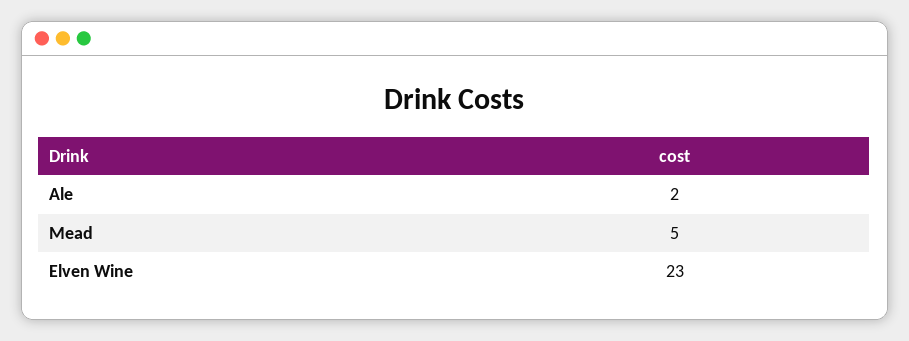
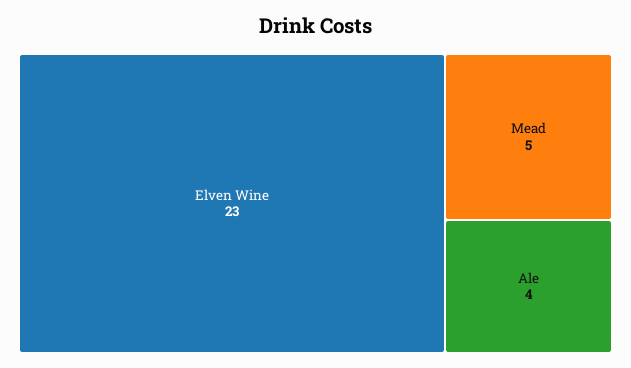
Ale: 2 -> 4

